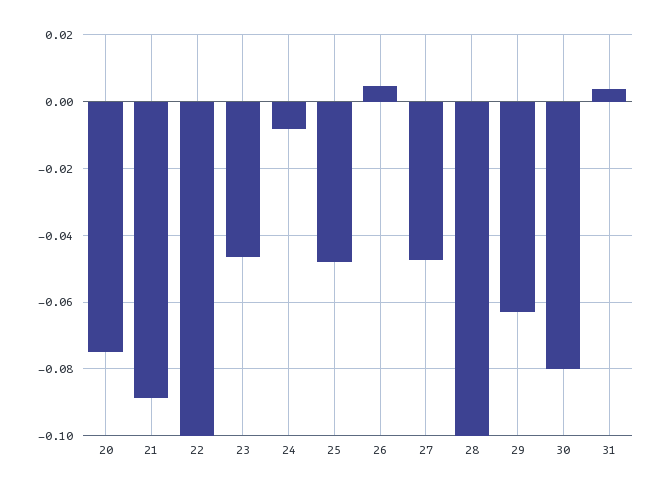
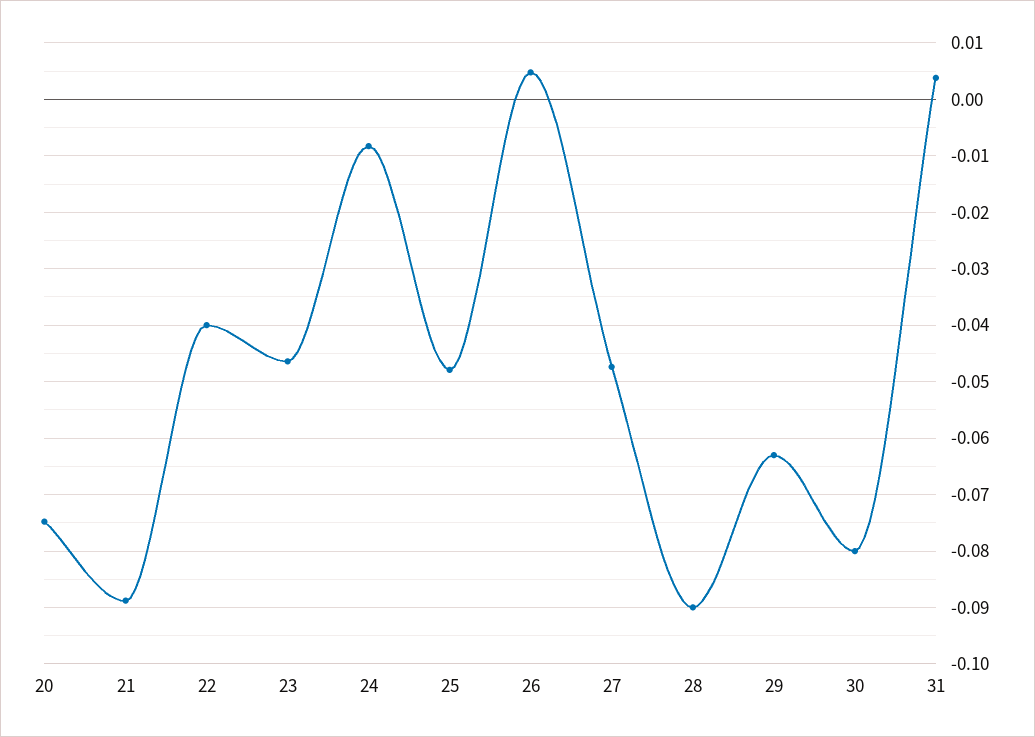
22: -0.1 -> -0.04
28: -0.1 -> -0.09

